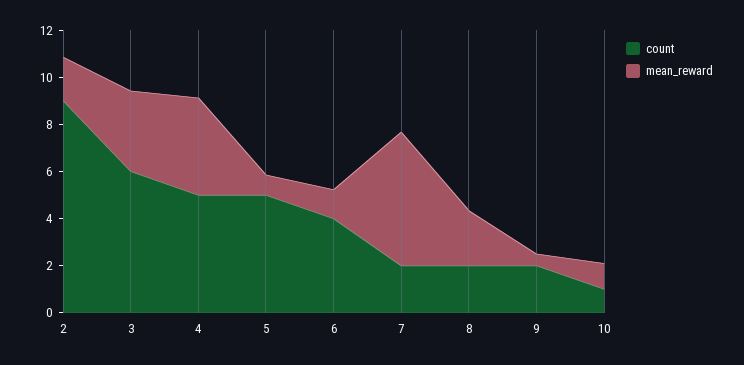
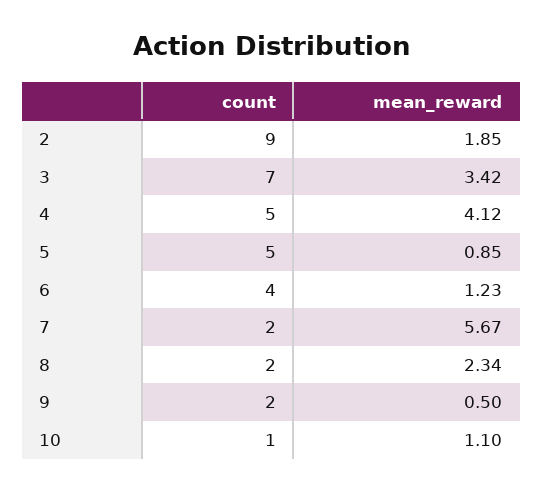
count, 3: 6 -> 7

